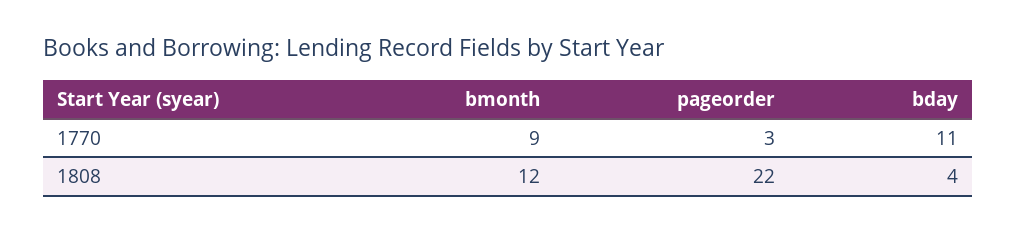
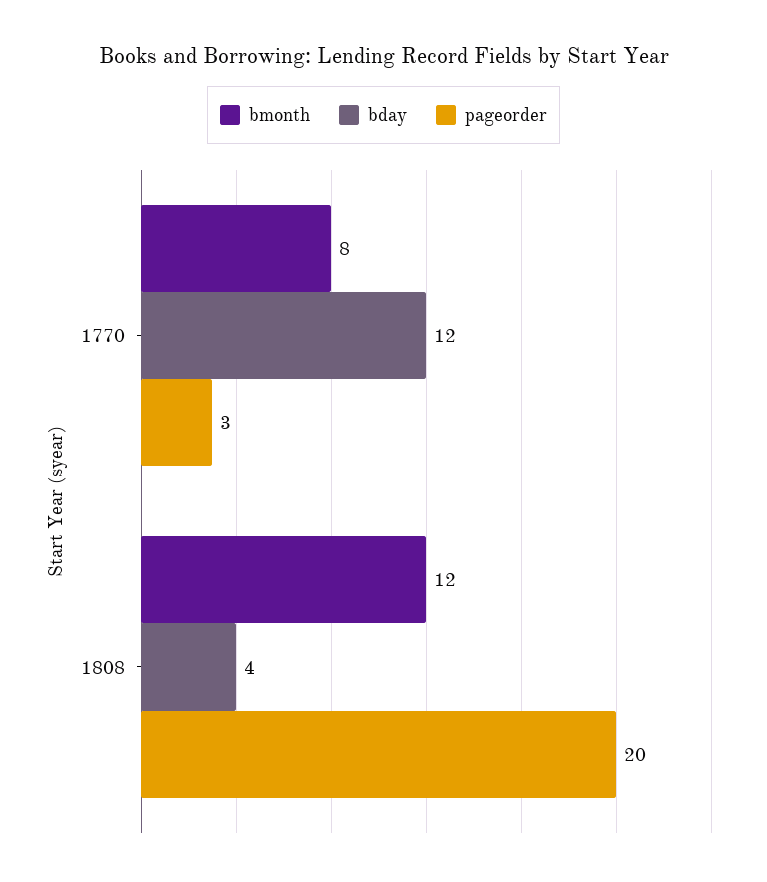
bmonth, 1770: 9 -> 8
bday, 1770: 11 -> 12
pageorder, 1808: 22 -> 20

